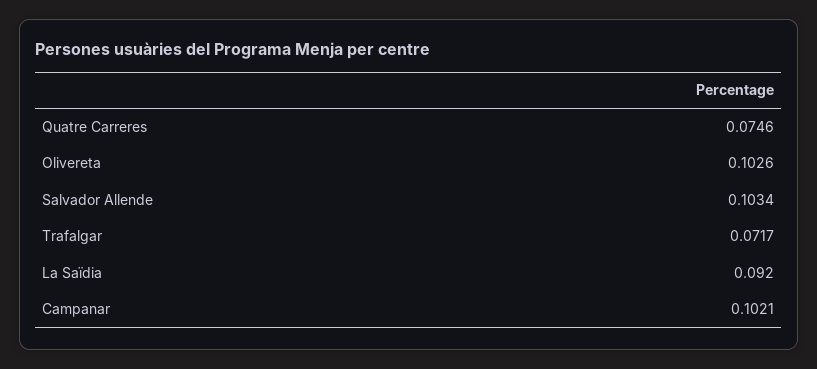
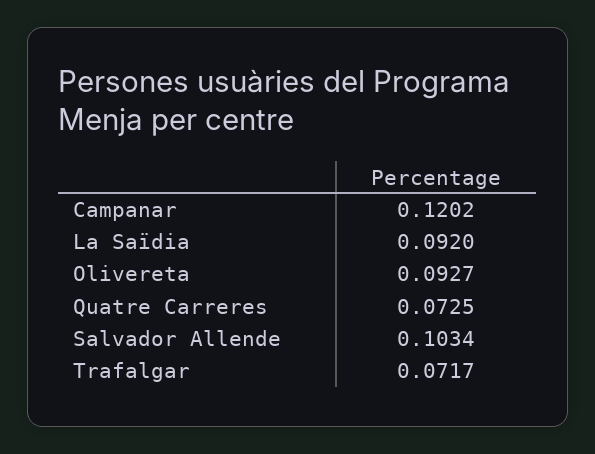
Quatre Carreres: 0.0746 -> 0.0725
Olivereta: 0.1026 -> 0.0927
Campanar: 0.1021 -> 0.1202

